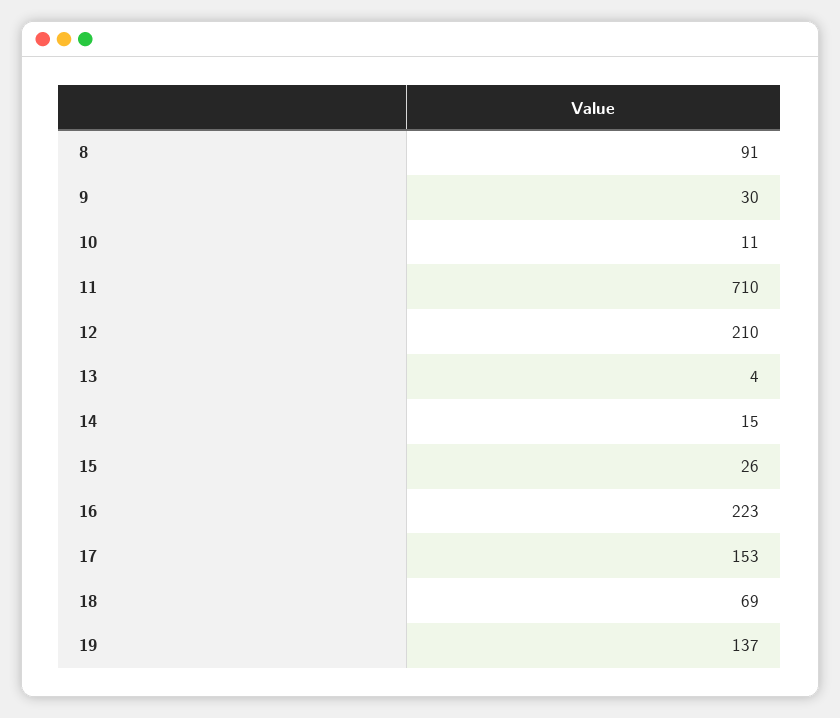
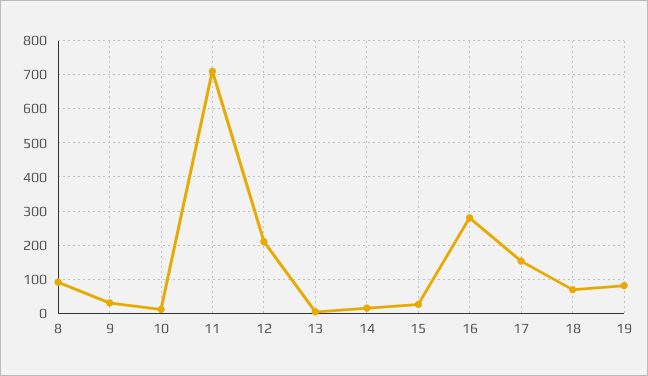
16: 223 -> 280
19: 137 -> 80

